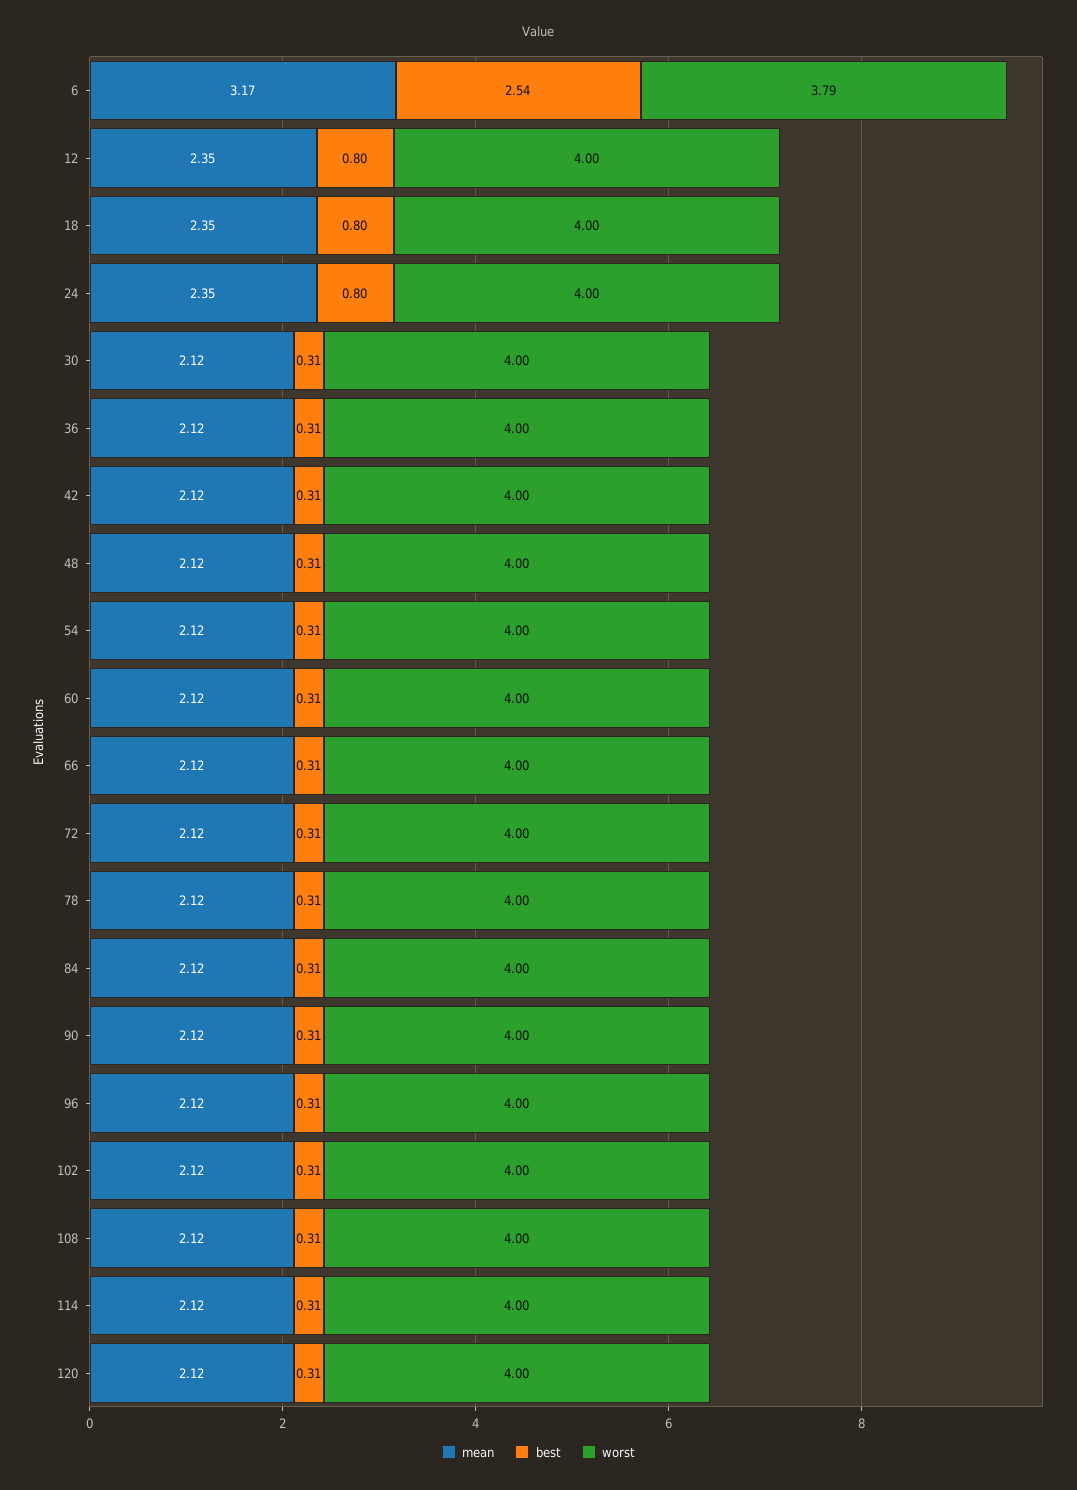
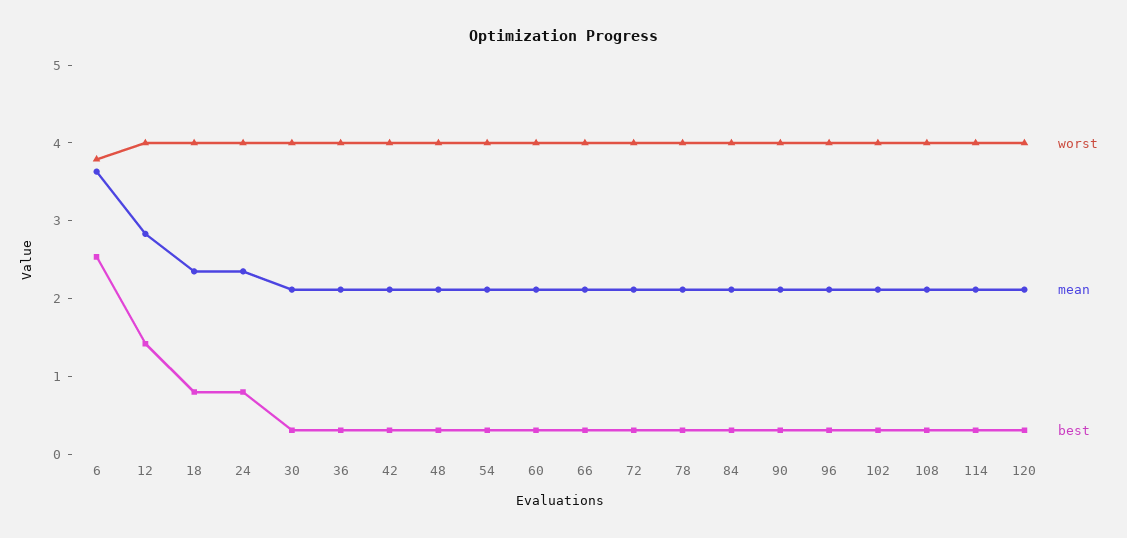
mean, 6: 3.17 -> 3.6
mean, 12: 2.35 -> 2.8
best, 12: 0.8 -> 1.4

